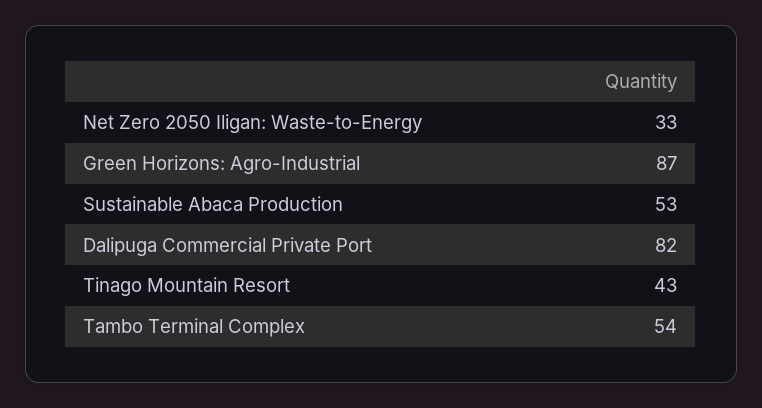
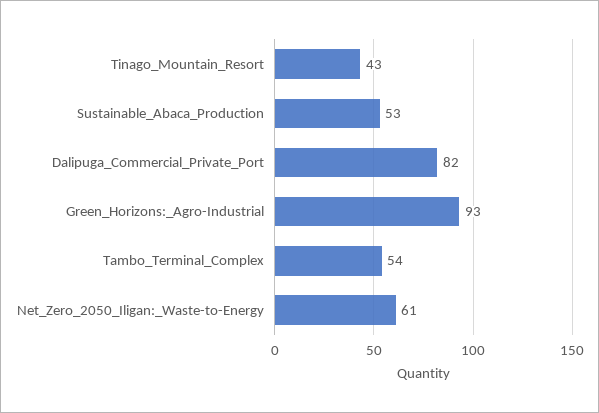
Net Zero 2050 Iligan: Waste-to-Energy: 33 -> 61
Green Horizons: Agro-Industrial: 87 -> 93

